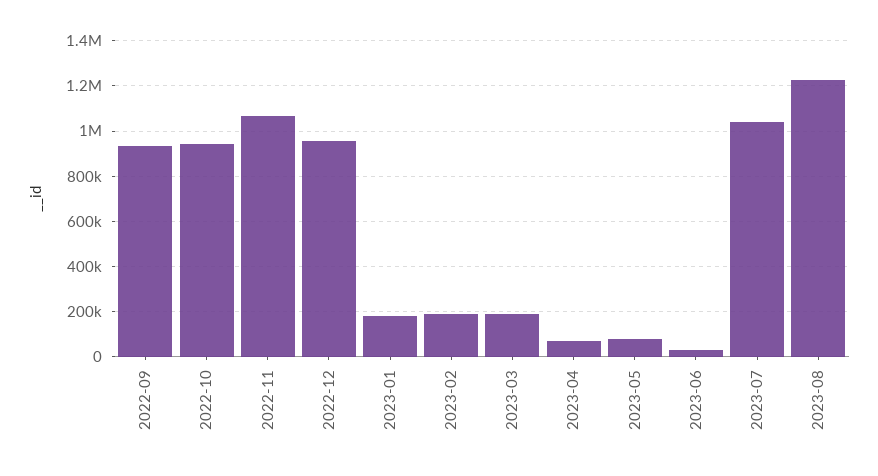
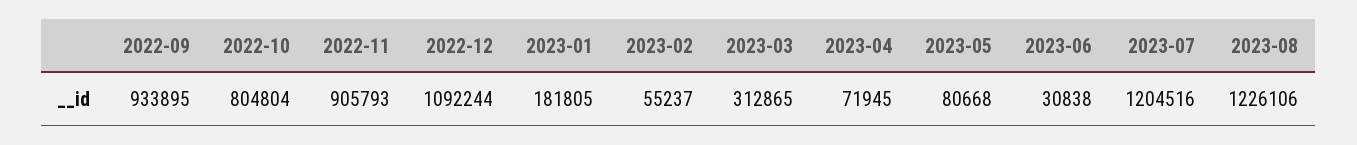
2022-10: 950000 -> 804804
2022-11: 1050000 -> 905793
2022-12: 950000 -> 1092244
2023-02: 200000 -> 55237
2023-03: 200000 -> 312865
2023-07: 1050000 -> 1204516

